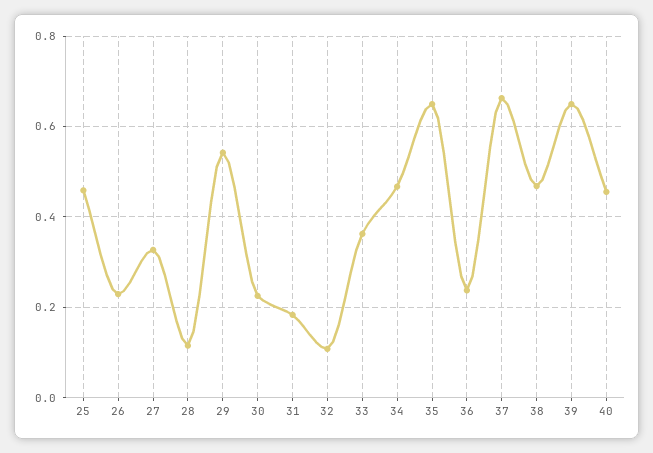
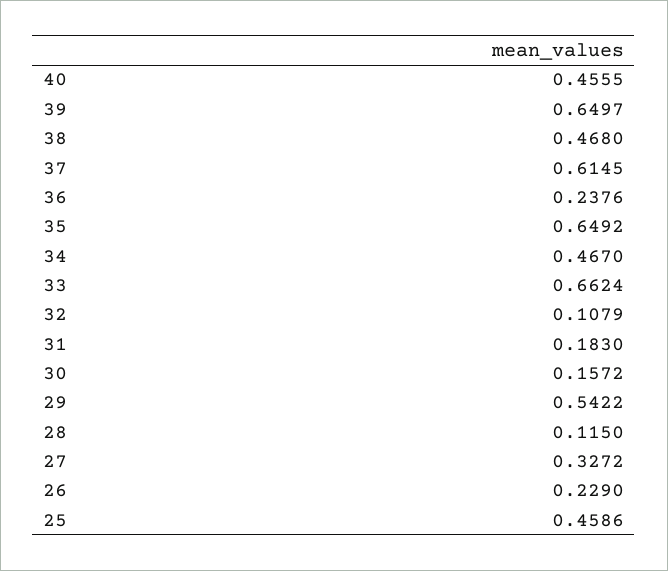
30: 0.22 -> 0.1572
33: 0.36 -> 0.6624
37: 0.66 -> 0.6145

